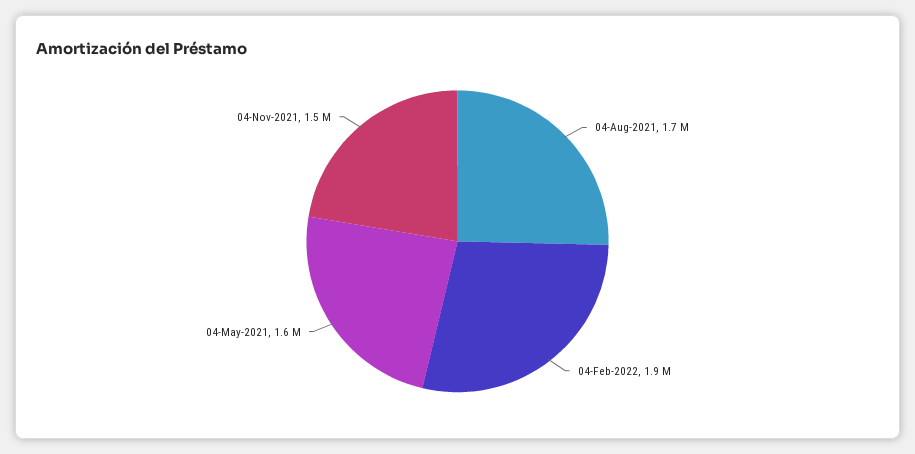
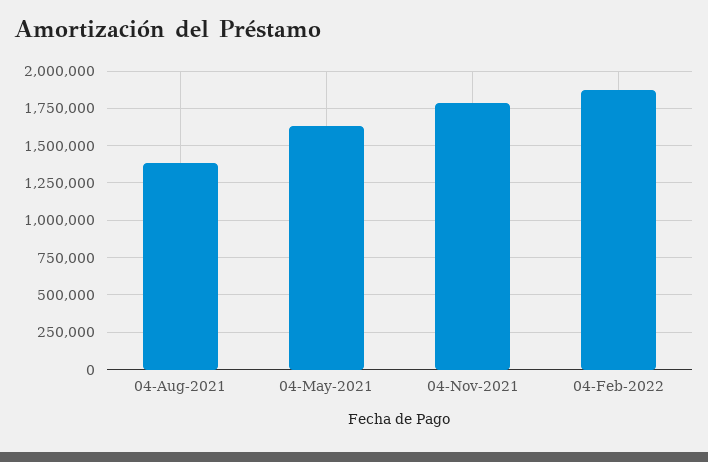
04-Aug-2021: 1700000 -> 1400000
04-Nov-2021: 1500000 -> 1800000

